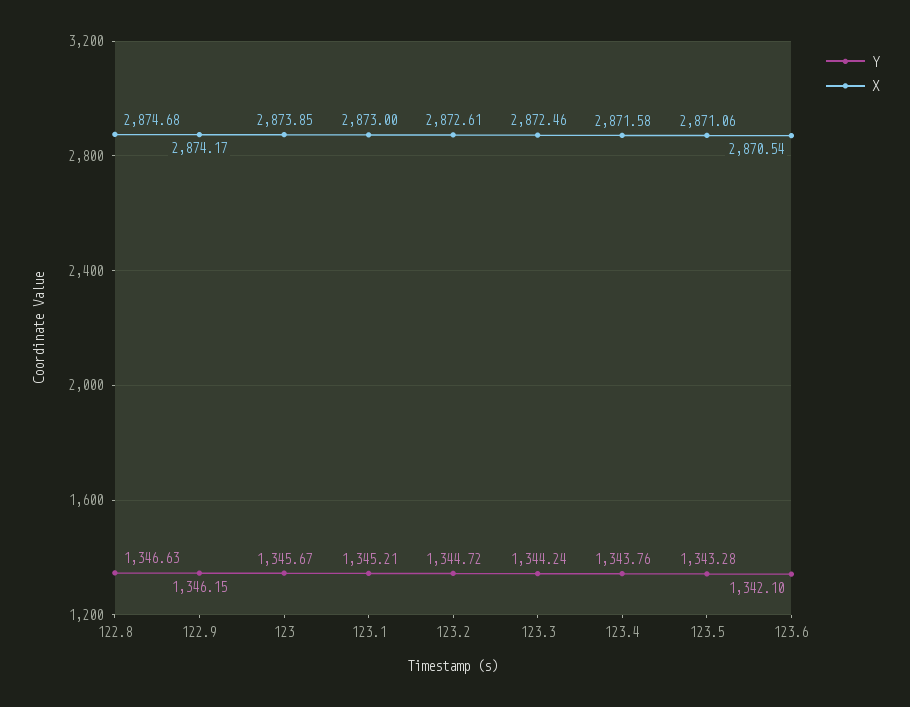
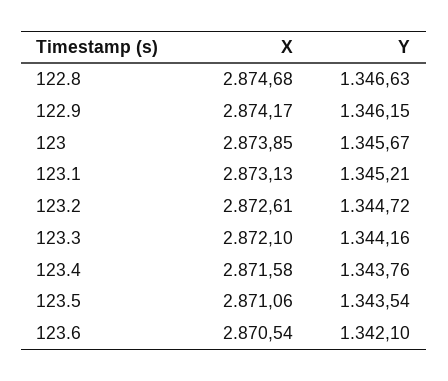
X, 123.1: 2873 -> 2873.13
Y, 123.3: 1344.24 -> 1344.16
X, 123.3: 2872.46 -> 2872.1
Y, 123.5: 1343.28 -> 1343.54

